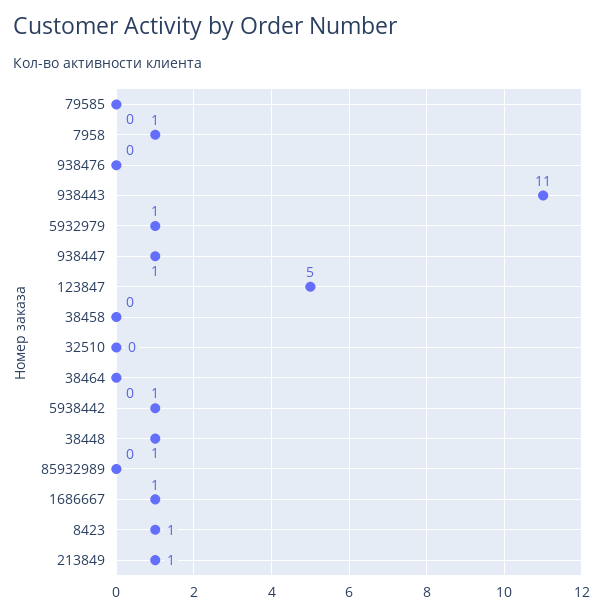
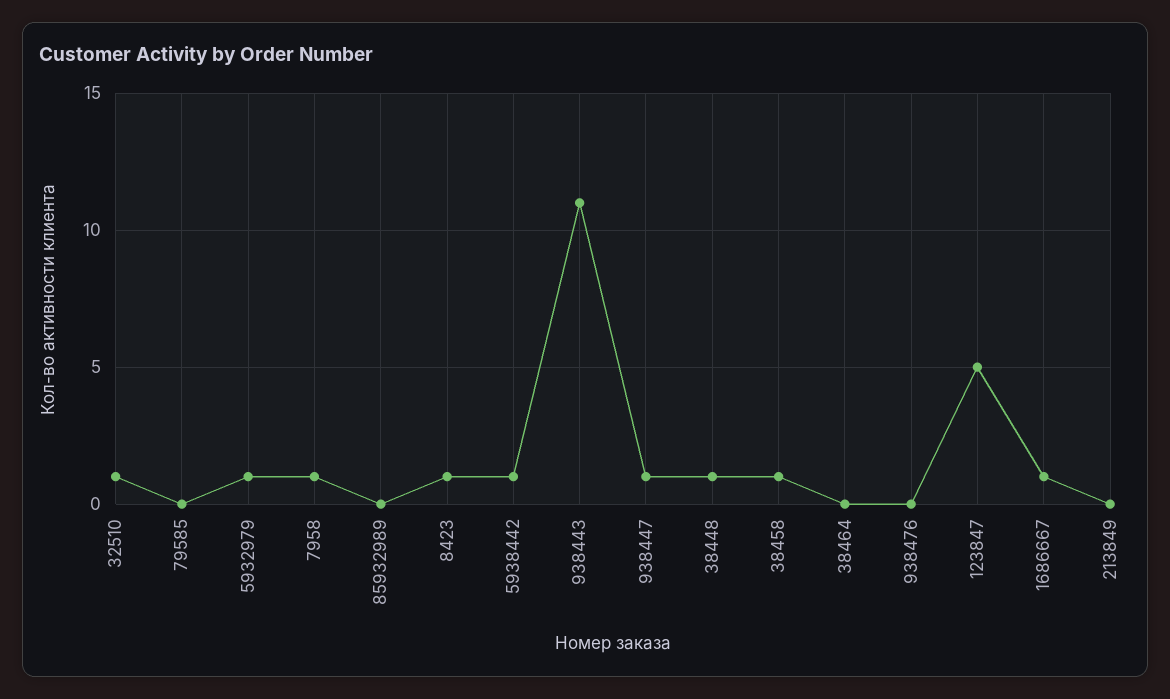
38458: 0 -> 1
32510: 0 -> 1
213849: 1 -> 0

